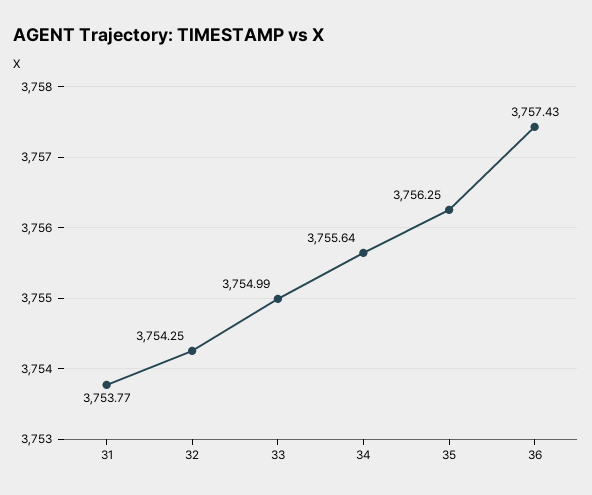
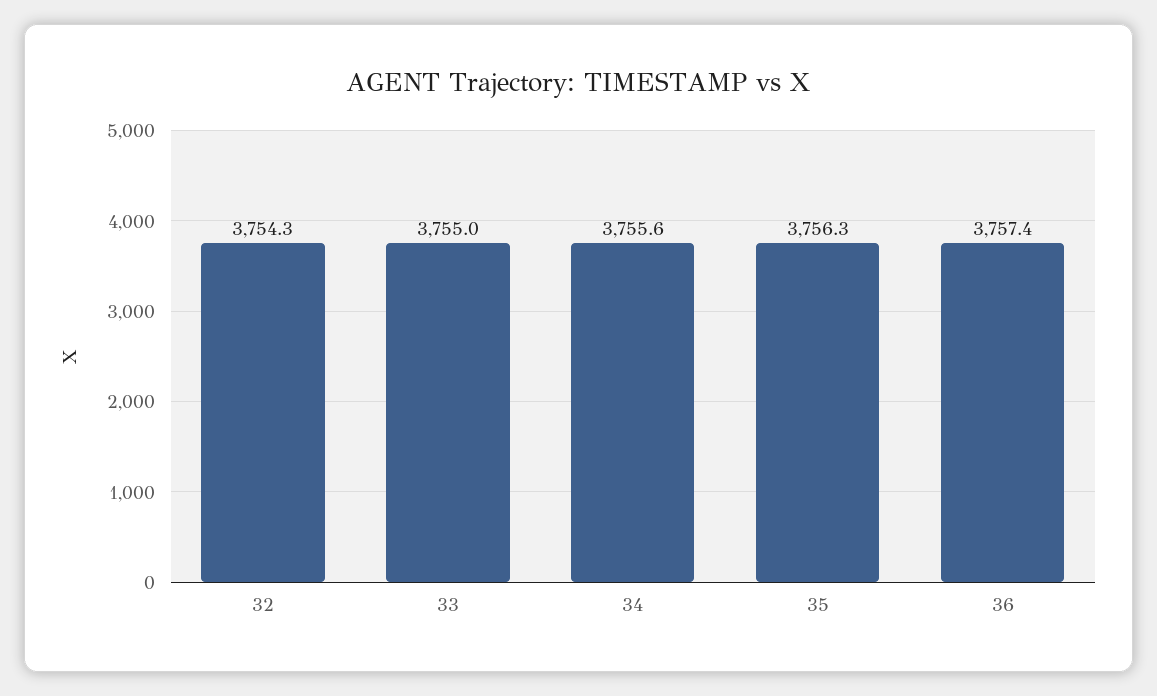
31: 3753.77 -> none

